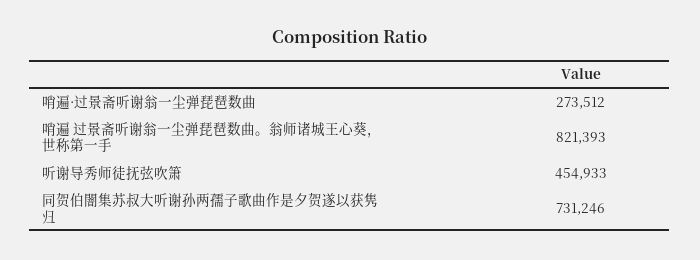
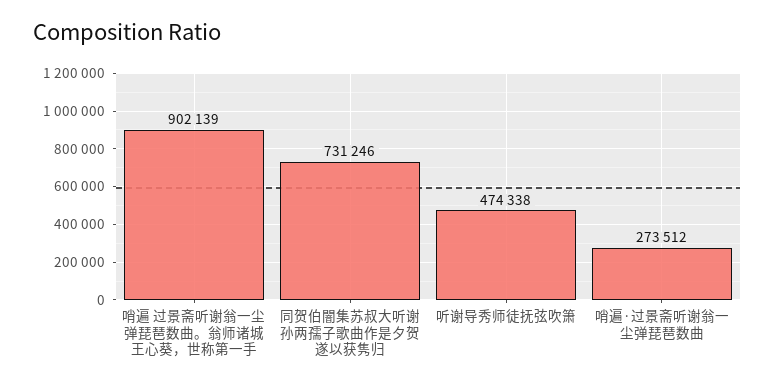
哨遍 过景斋听谢翁一尘弹琵琶数曲。翁师诸城王心葵，世称第一手: 821393 -> 902139
听谢导秀师徒抚弦吹箫: 454933 -> 474338

